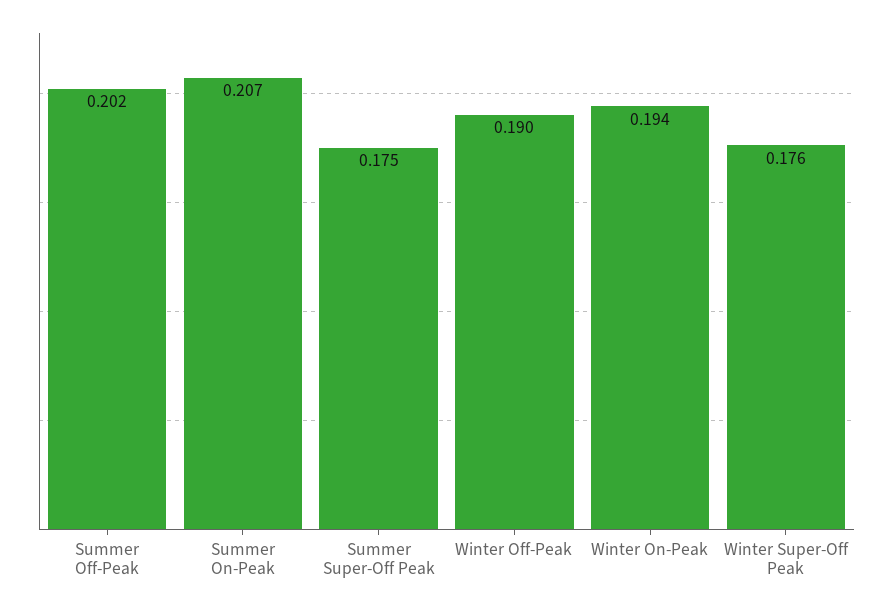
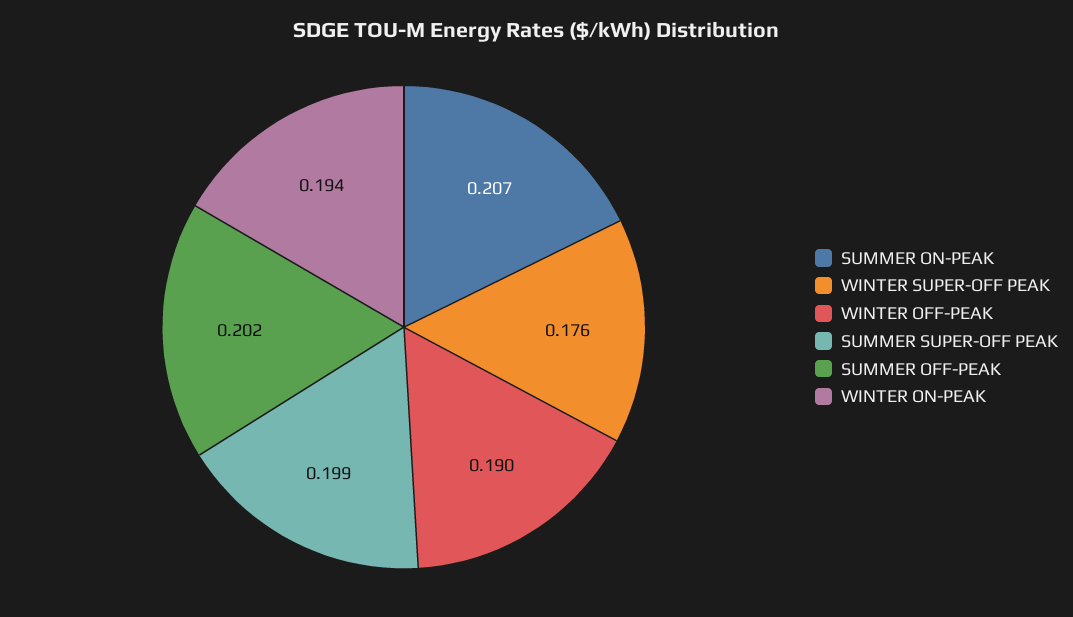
Summer Super-Off Peak: 0.175 -> 0.199

